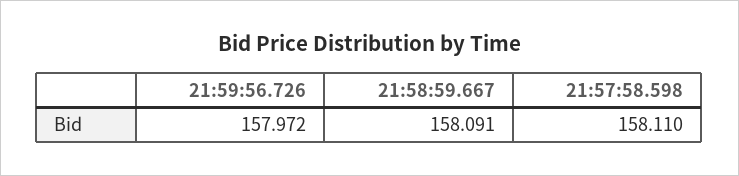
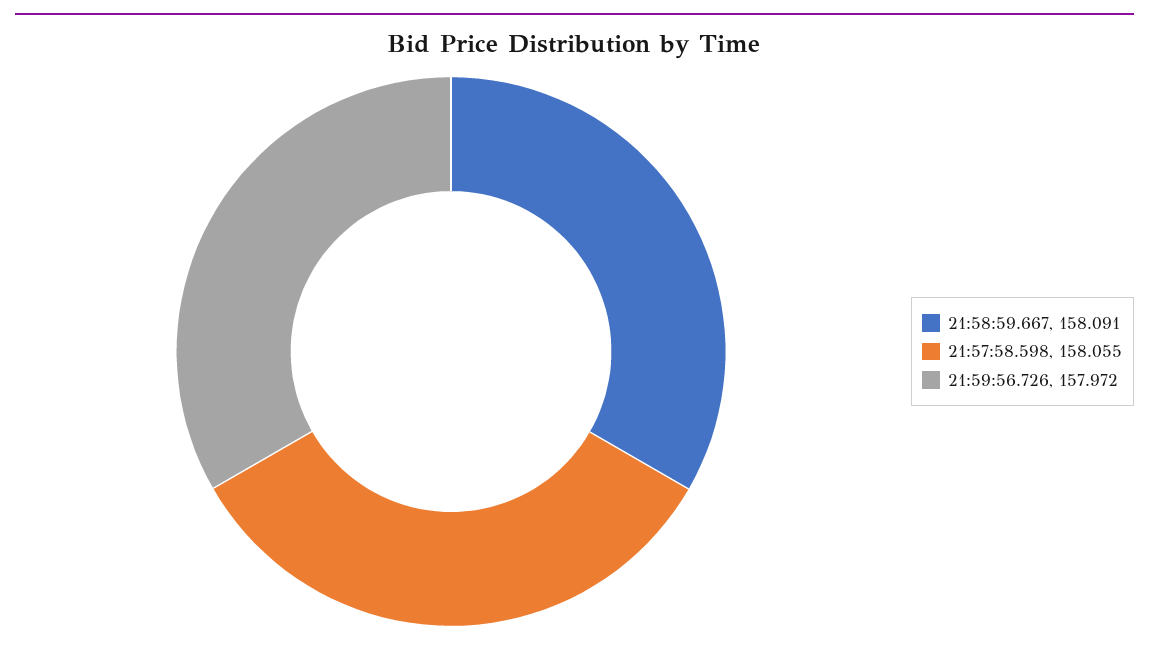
21:57:58.598: 158.11 -> 158.055

